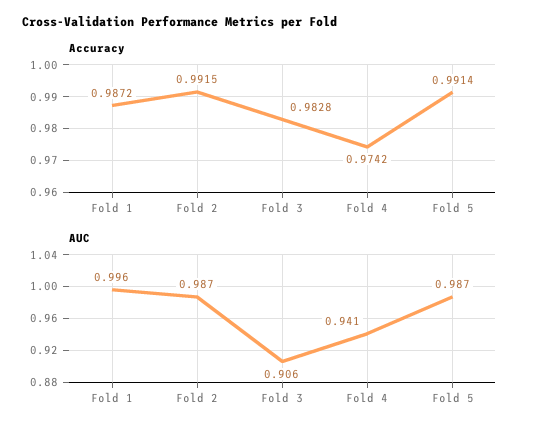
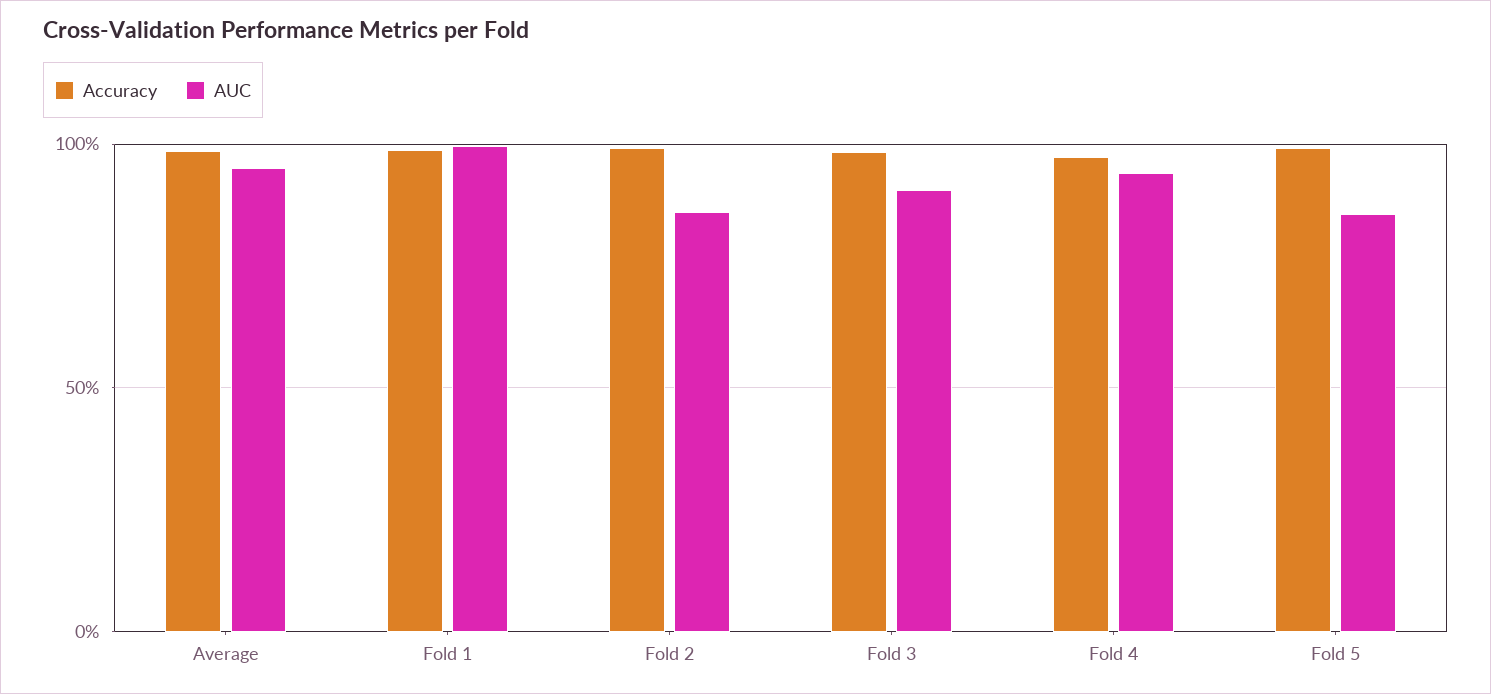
AUC, Fold 2: 0.987 -> 0.85
AUC, Fold 5: 0.987 -> 0.85
Accuracy, Average: none -> 1
AUC, Average: none -> 0.95

